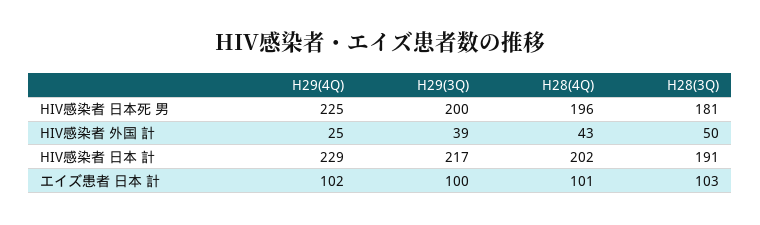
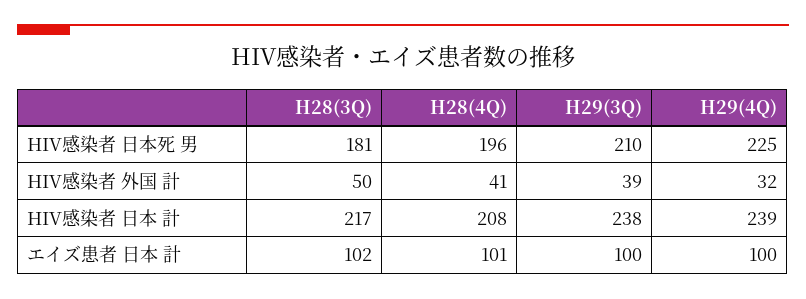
H29(3Q), HIV感染者 日本死 男: 200 -> 210
H29(4Q), HIV感染者 外国 計: 25 -> 32
H28(4Q), HIV感染者 外国 計: 43 -> 41
H29(4Q), HIV感染者 日本 計: 229 -> 239
H29(3Q), HIV感染者 日本 計: 217 -> 238
H28(4Q), HIV感染者 日本 計: 202 -> 208
H28(3Q), HIV感染者 日本 計: 191 -> 217
H29(4Q), エイズ患者 日本 計: 102 -> 100
H28(3Q), エイズ患者 日本 計: 103 -> 102

